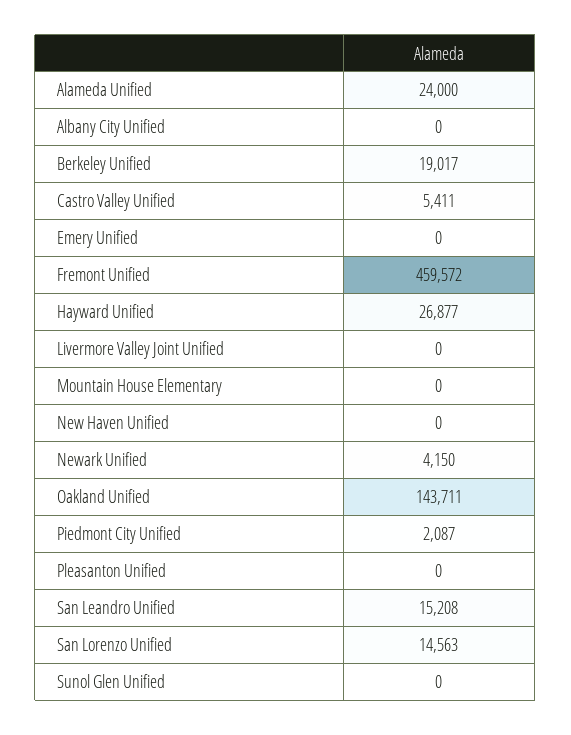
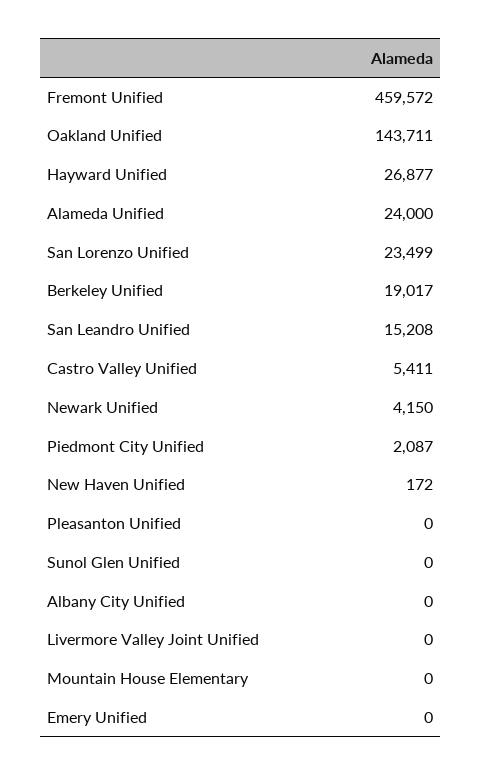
New Haven Unified: 0 -> 172
San Lorenzo Unified: 14563 -> 23499

